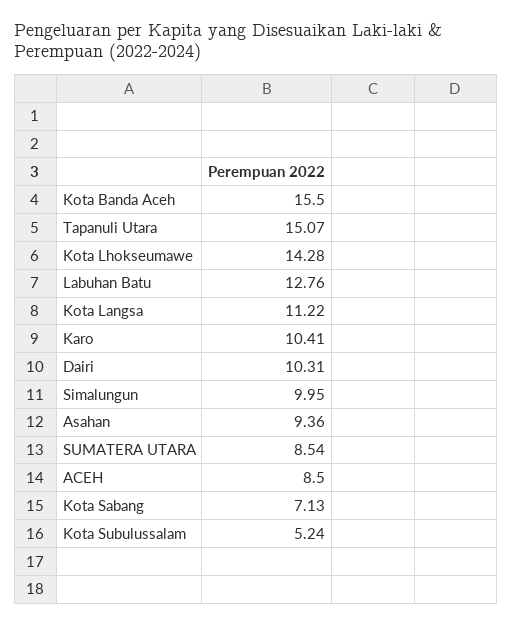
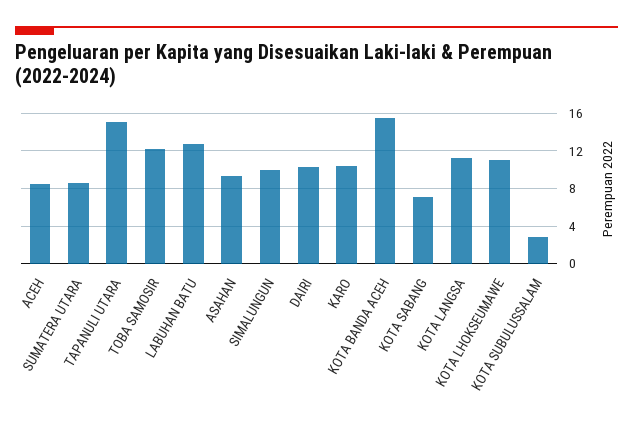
Kota Lhokseumawe: 14.28 -> 11
Kota Subulussalam: 5.24 -> 3
TOBA SAMOSIR: none -> 12

